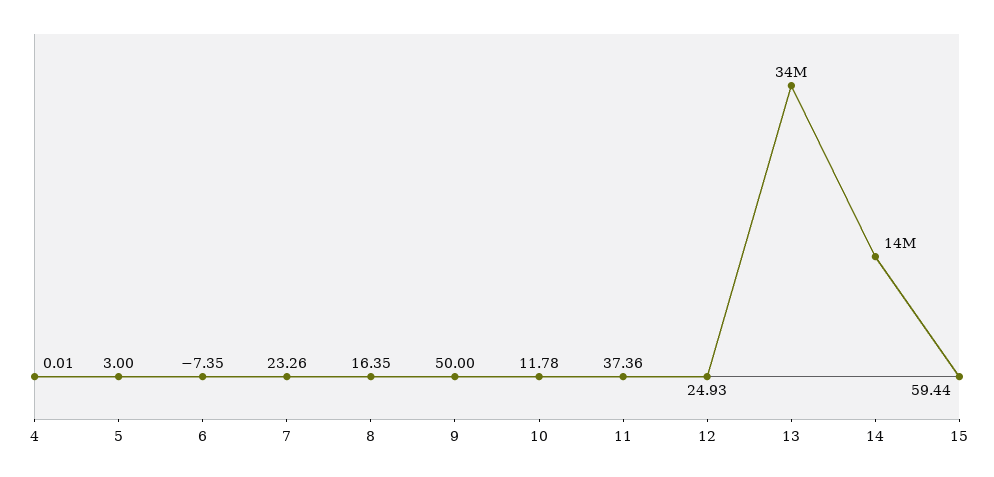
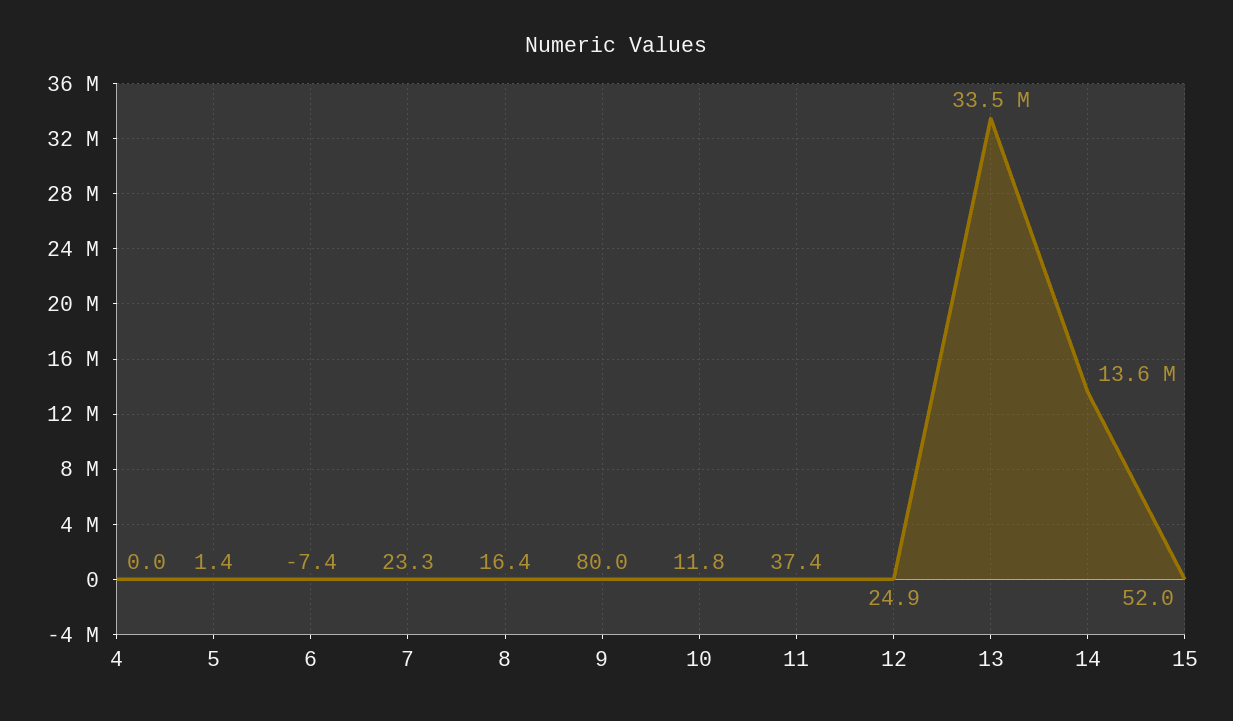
5: 3 -> 1.4
9: 50 -> 80
15: 59.44 -> 52

